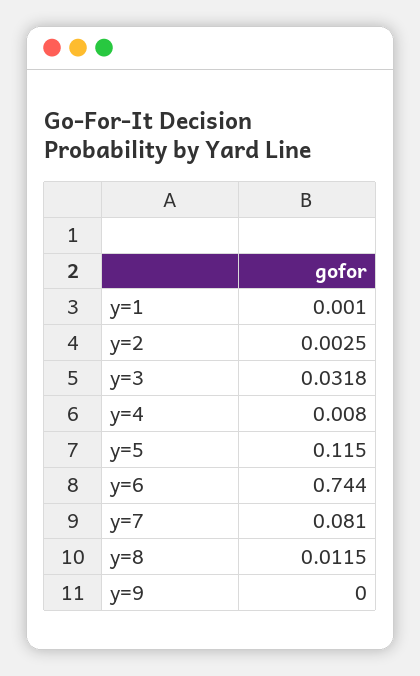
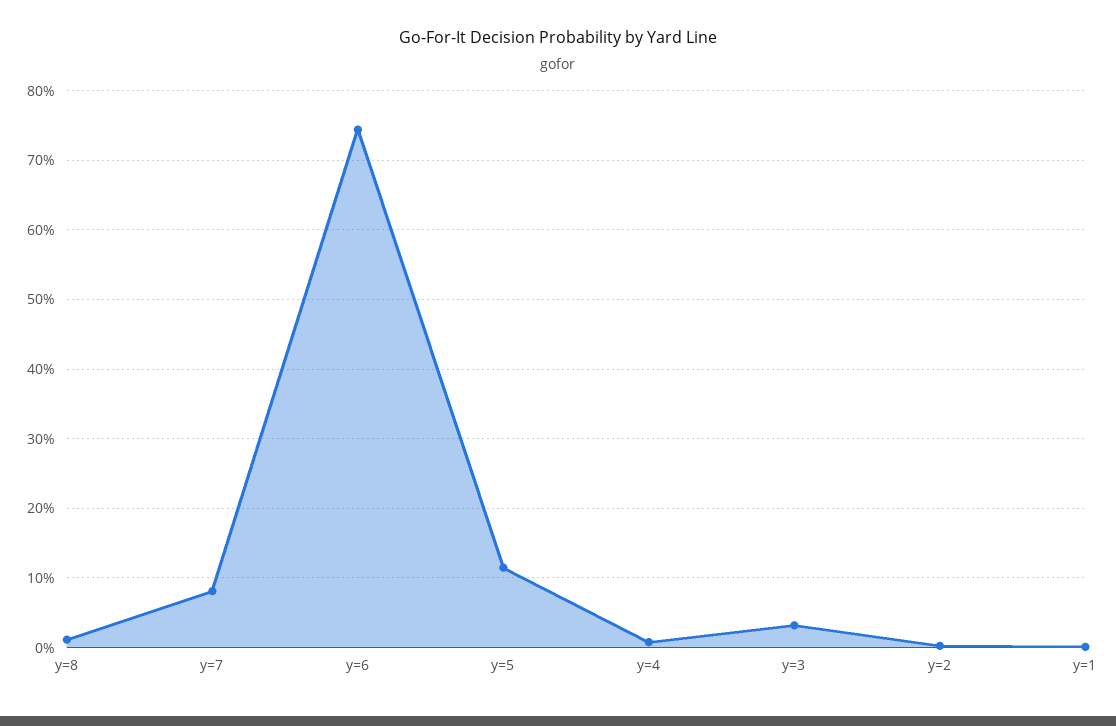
y=9: 0 -> none

